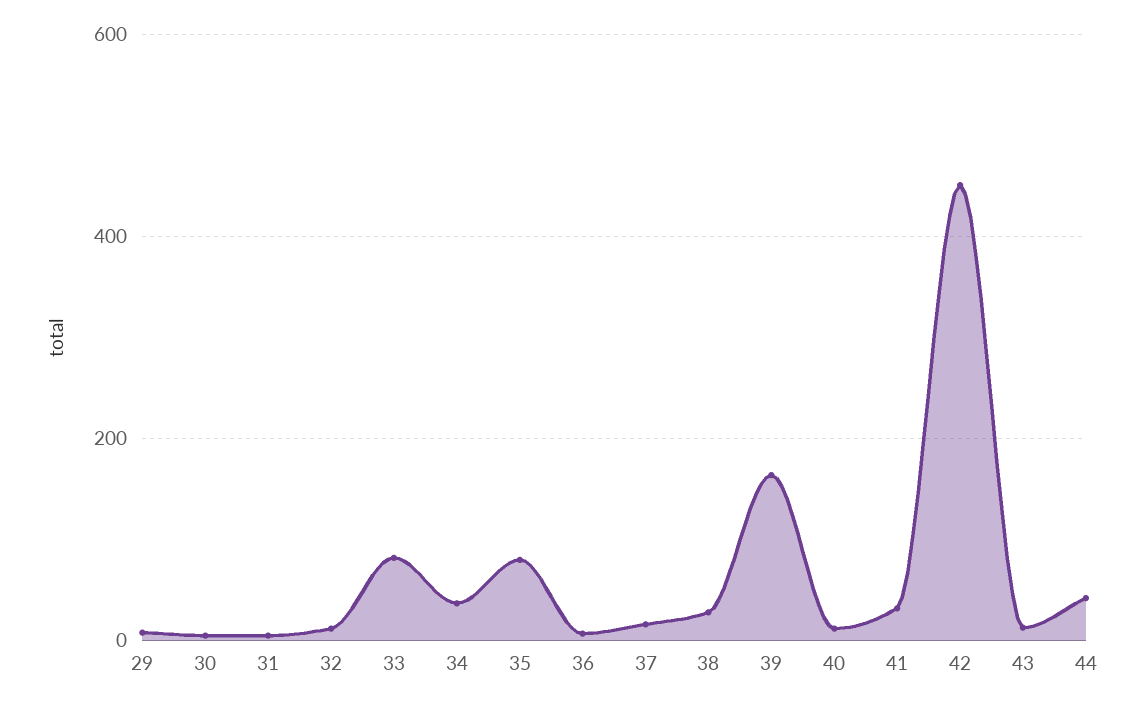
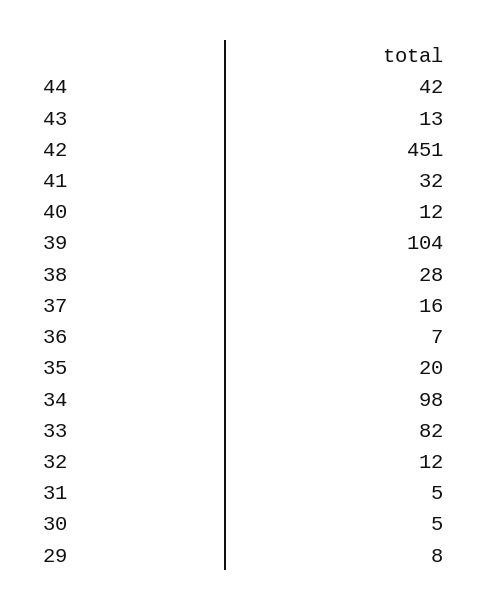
34: 40 -> 98
35: 80 -> 20
39: 160 -> 104

